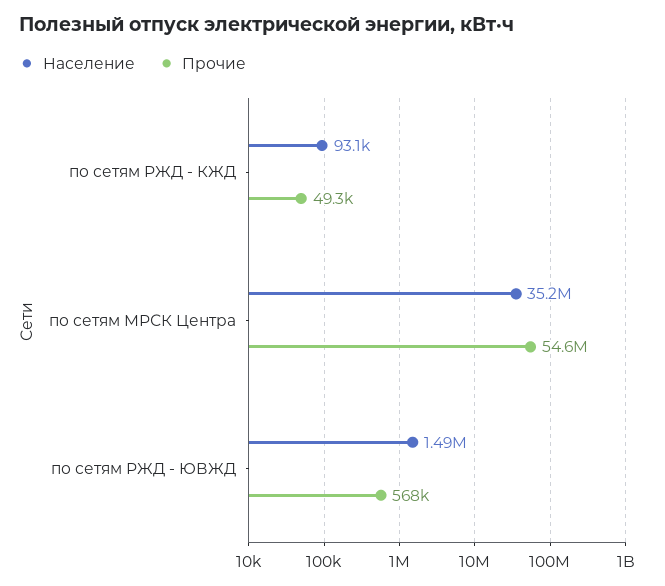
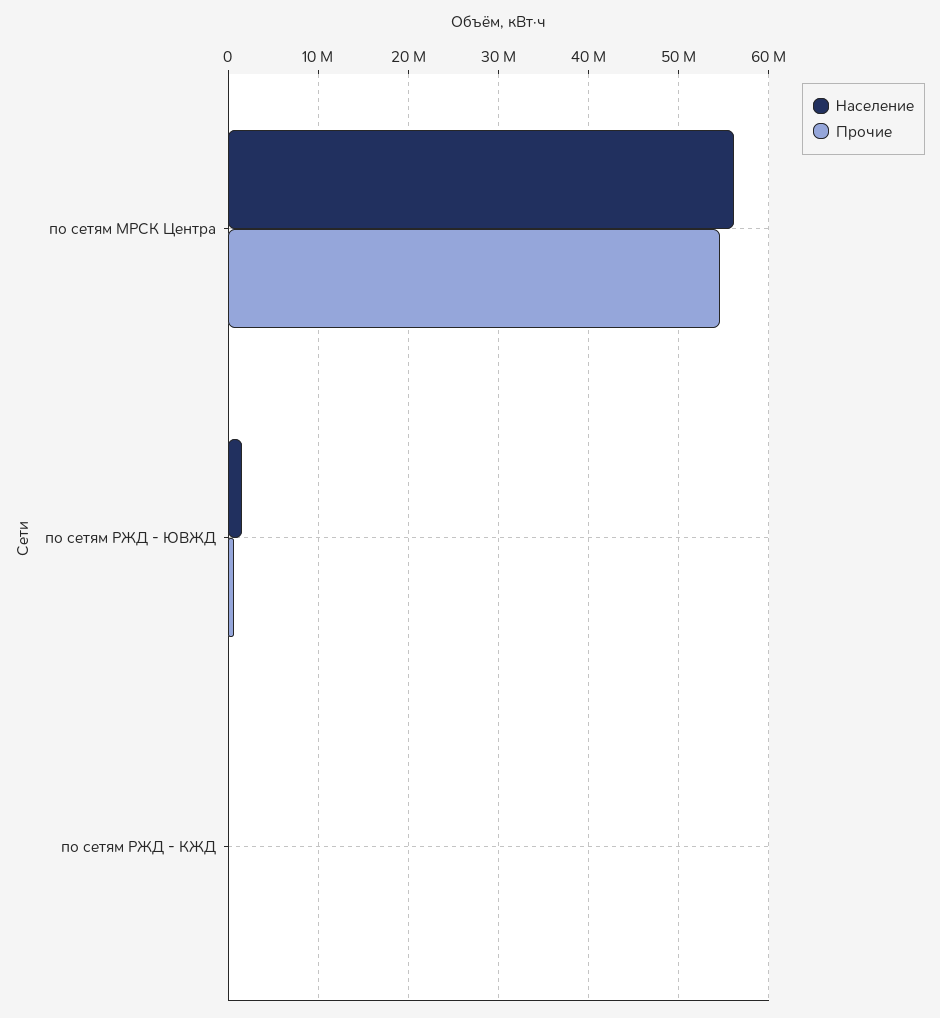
Население, по сетям МРСК Центра: 35200000 -> 56000000

